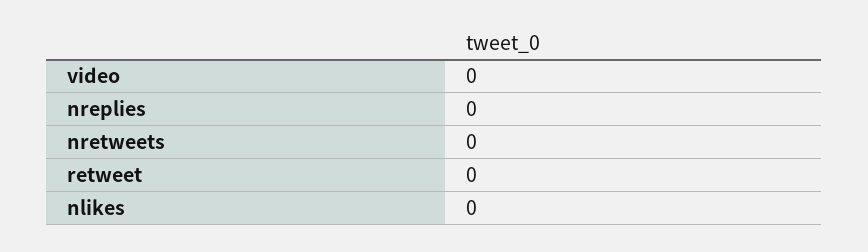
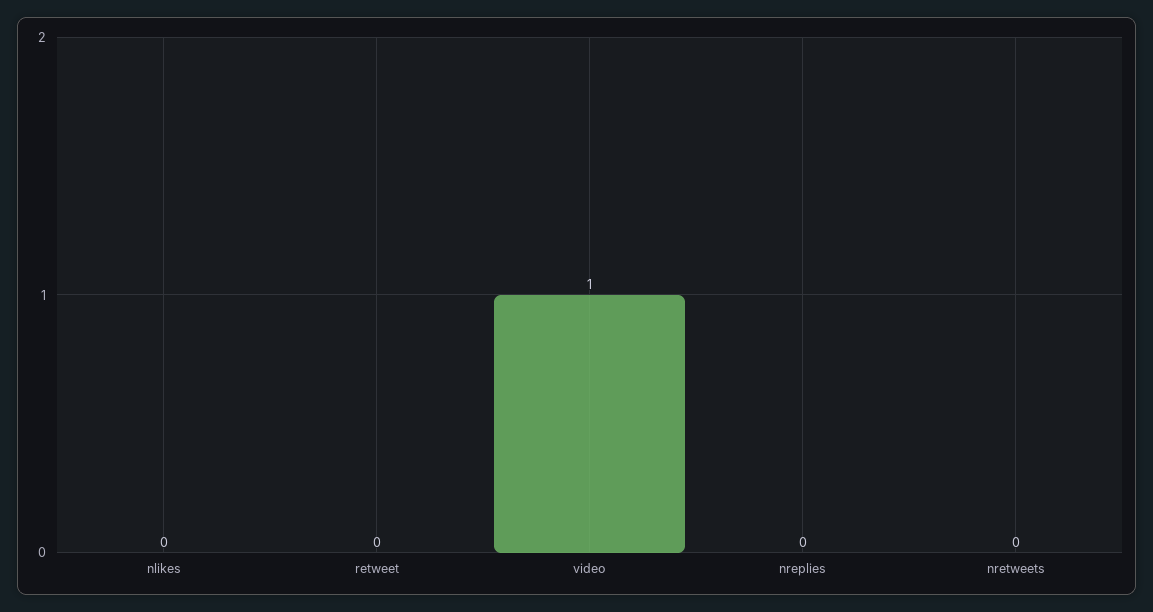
video: 0 -> 1

